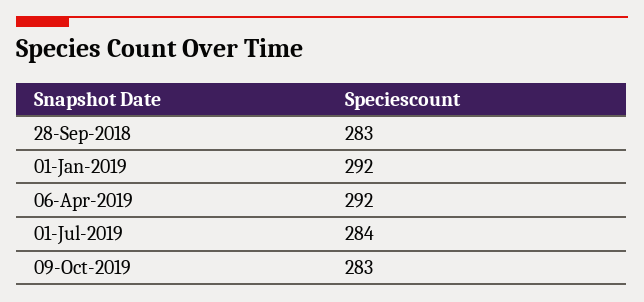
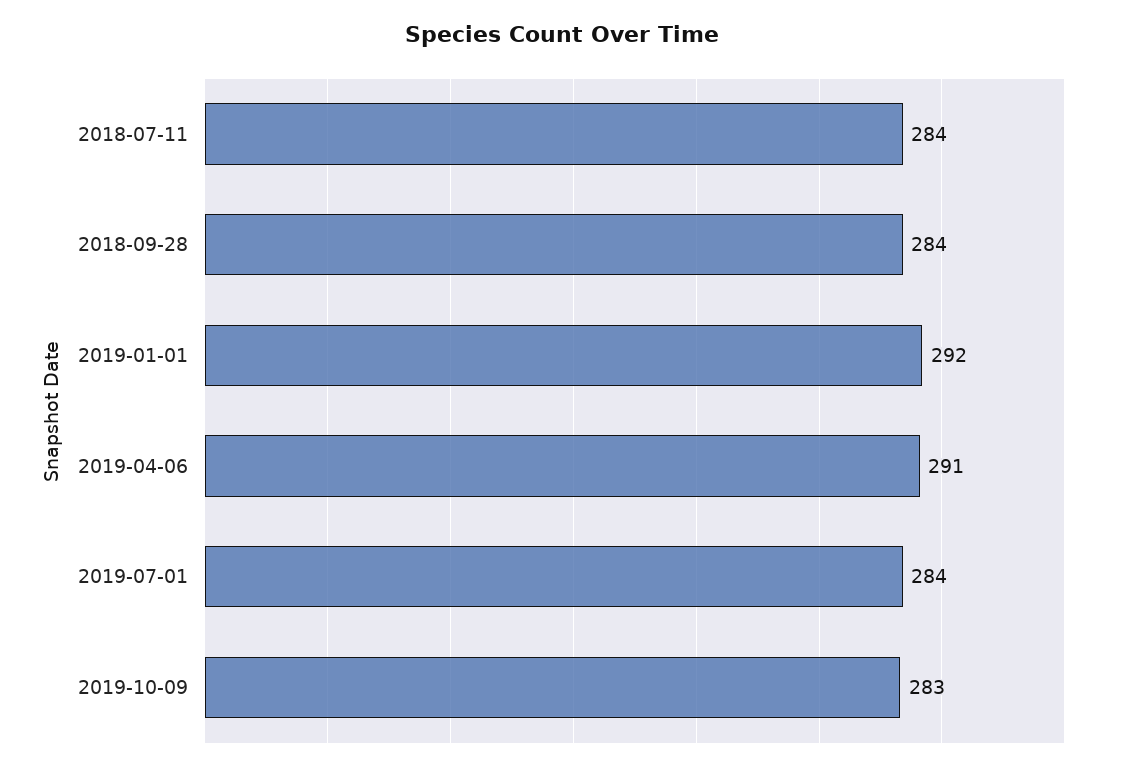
28-Sep-2018: 283 -> 284
06-Apr-2019: 292 -> 291
2018-07-11: none -> 284

